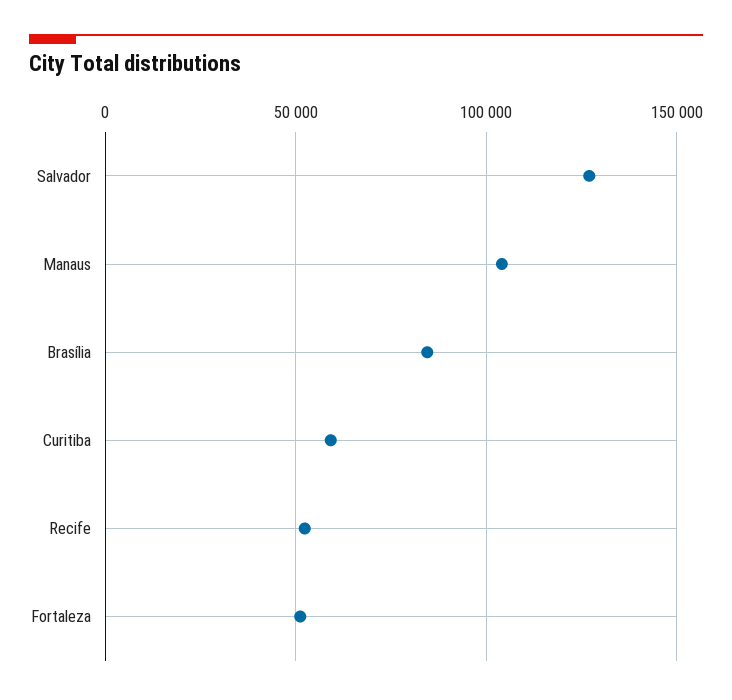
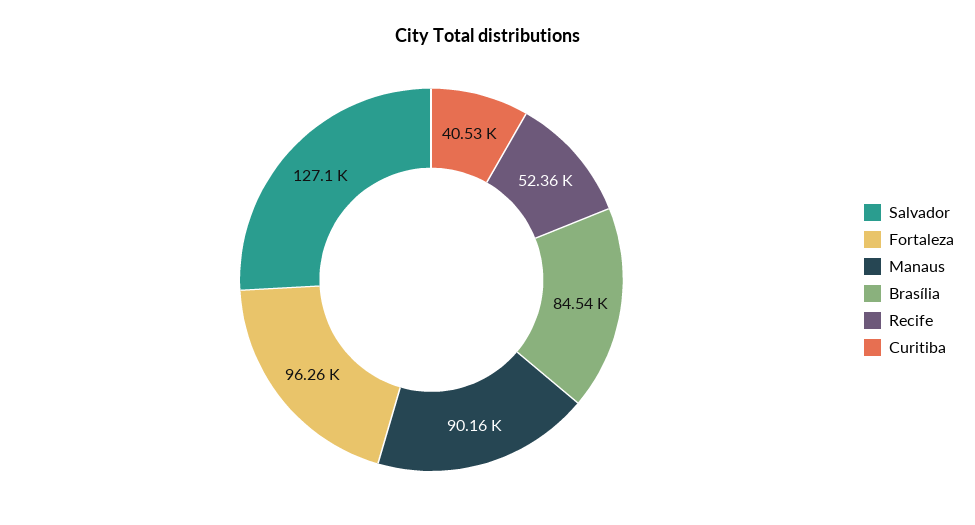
Manaus: 105000 -> 90160
Curitiba: 60000 -> 40530
Fortaleza: 50000 -> 96260

